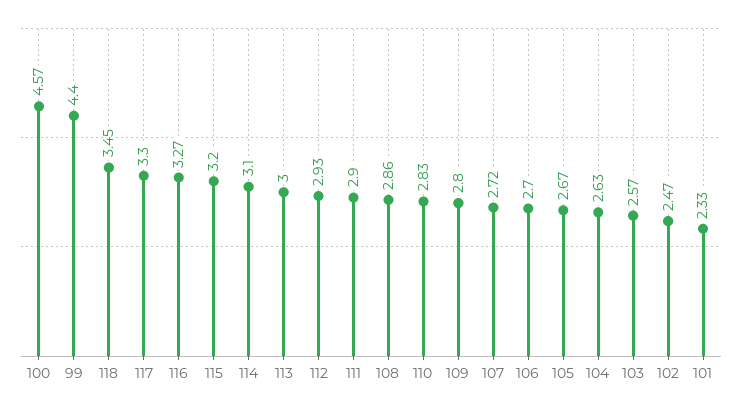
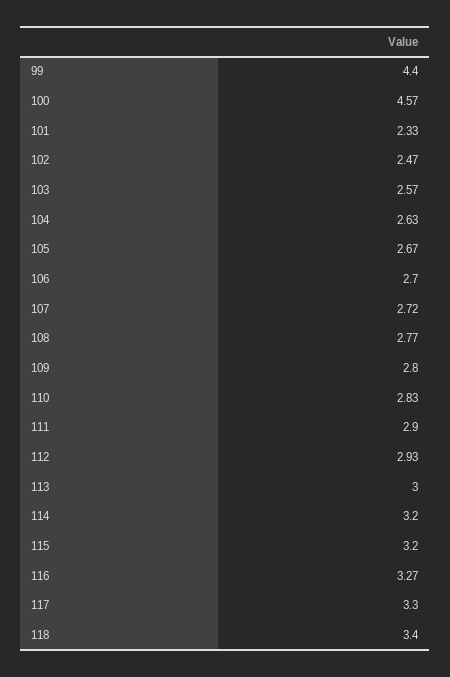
118: 3.45 -> 3.4
114: 3.1 -> 3.2
108: 2.86 -> 2.77

